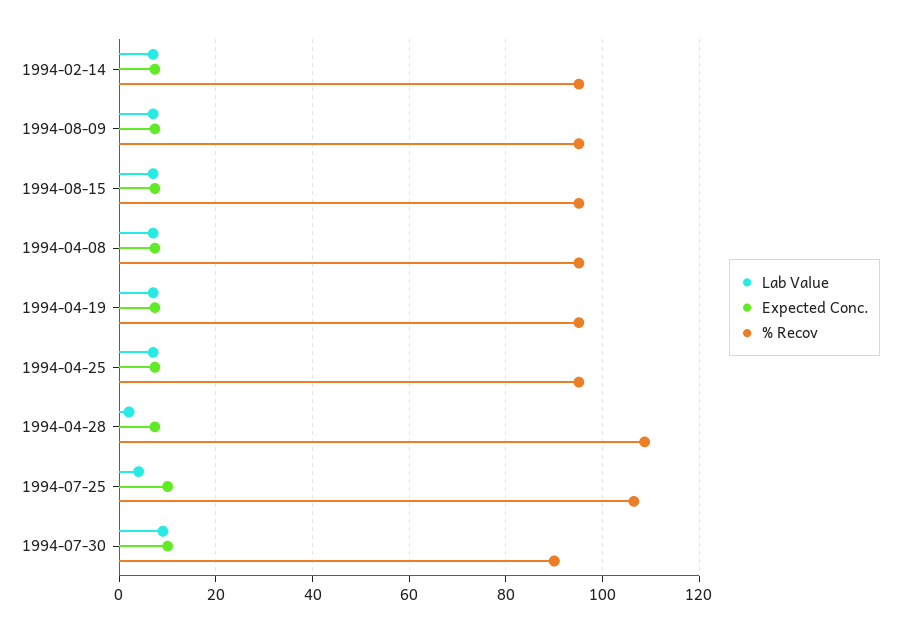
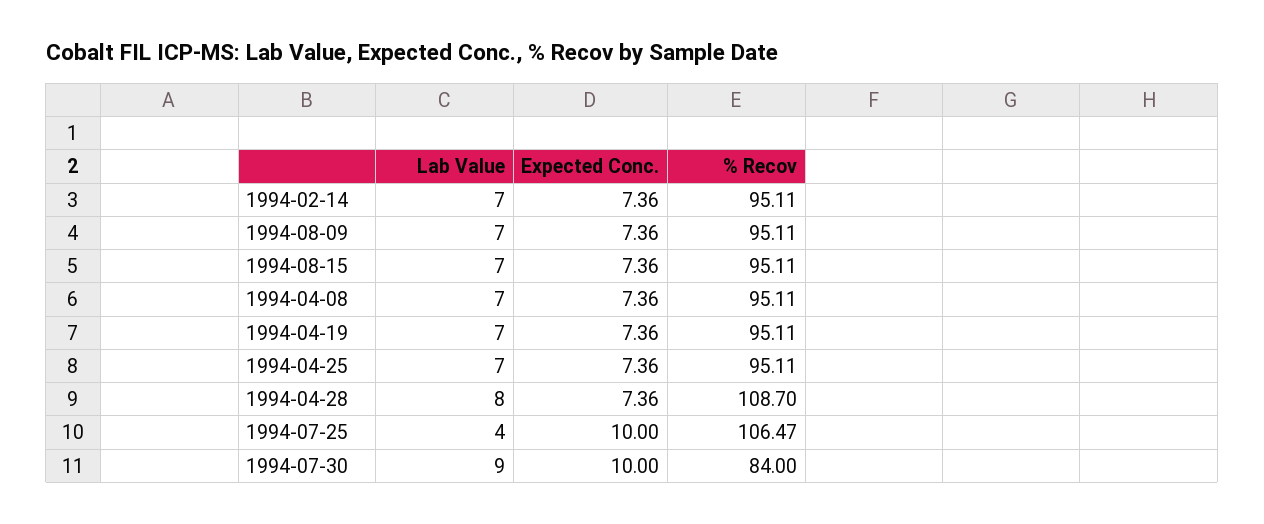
Lab Value, 1994-04-28: 2 -> 8
% Recov, 1994-07-30: 90 -> 84

